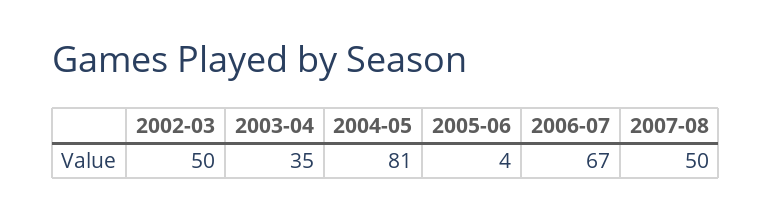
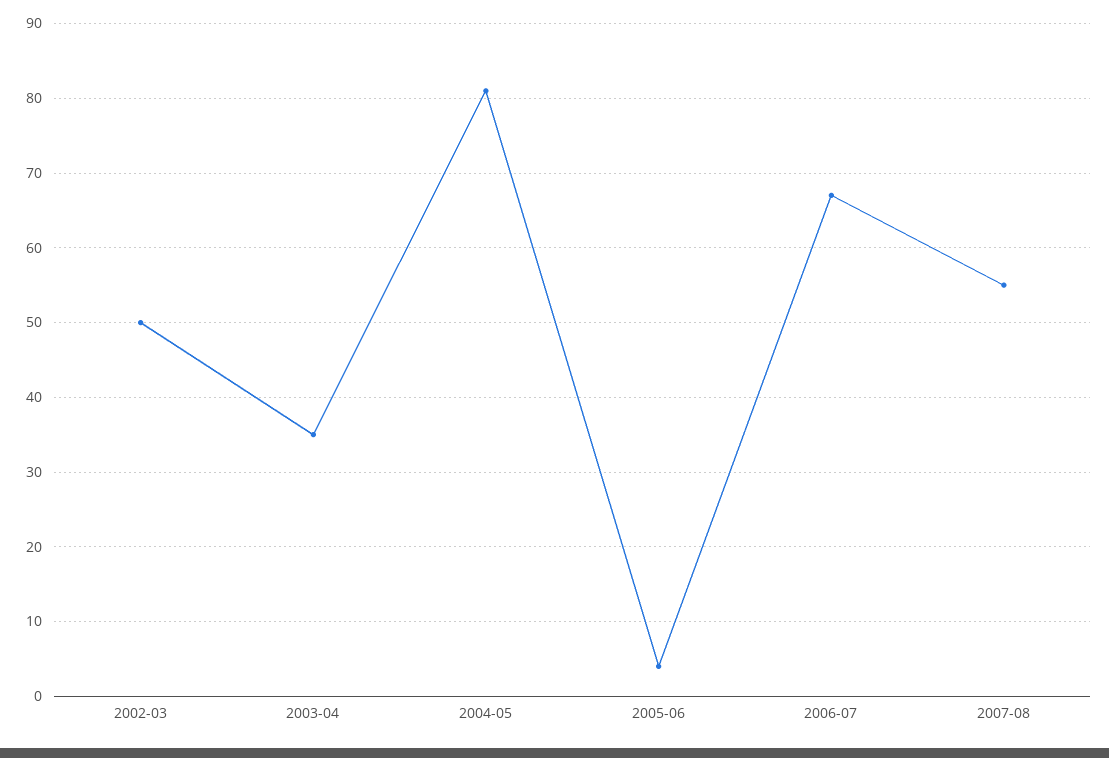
2007-08: 50 -> 55

